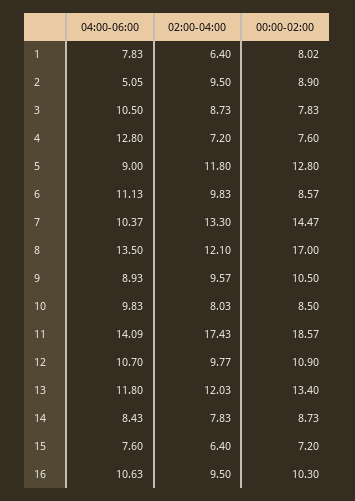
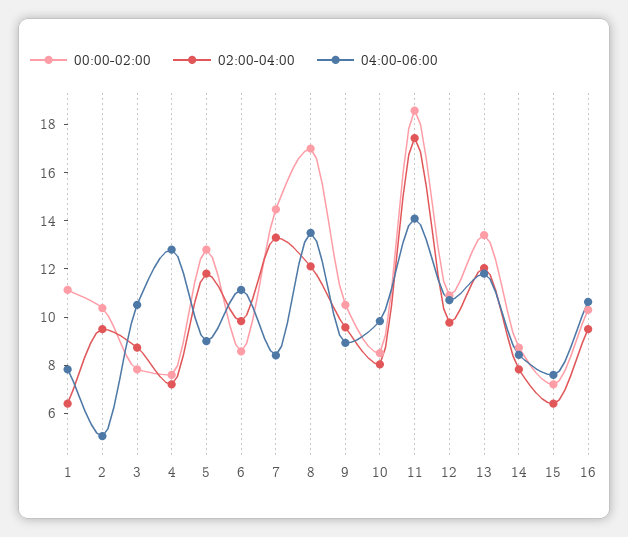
00:00-02:00, 1: 8.02 -> 11
00:00-02:00, 2: 8.9 -> 10.5
04:00-06:00, 7: 10.37 -> 8.5

